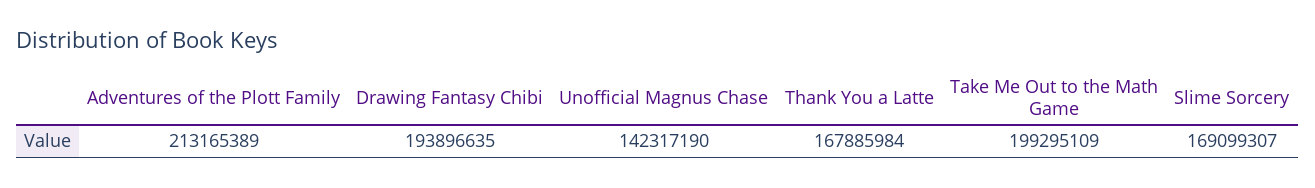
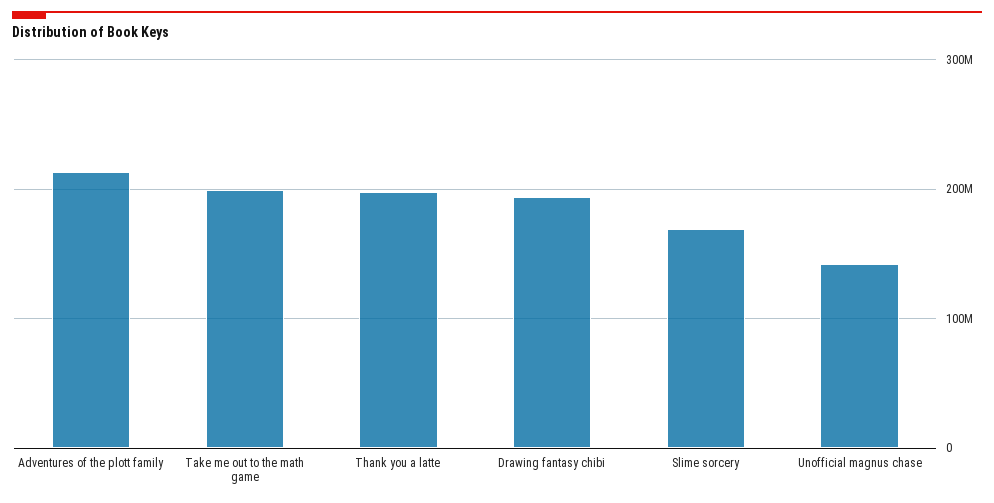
Thank You a Latte: 167885984 -> 200000000

